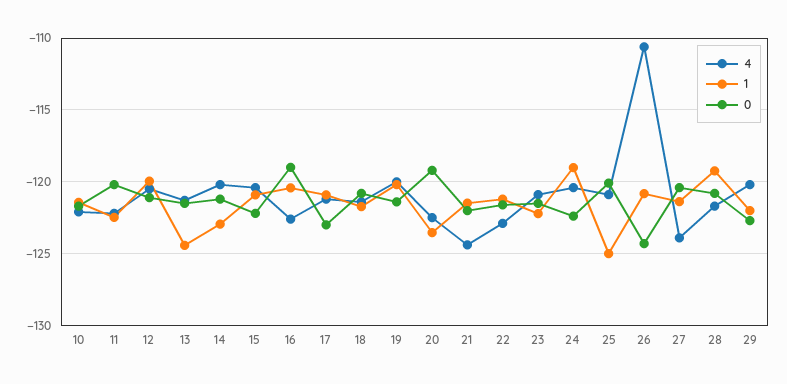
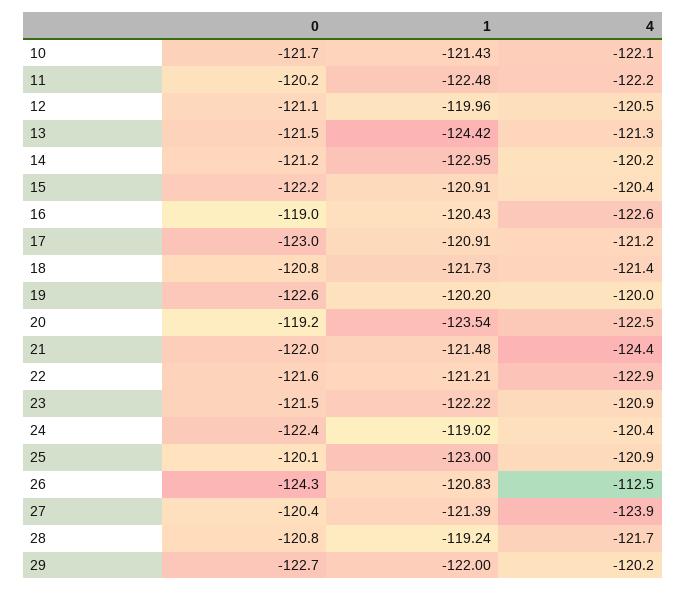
0, 19: -121.5 -> -122.6
1, 25: -125 -> -123
4, 26: -110.5 -> -112.5

